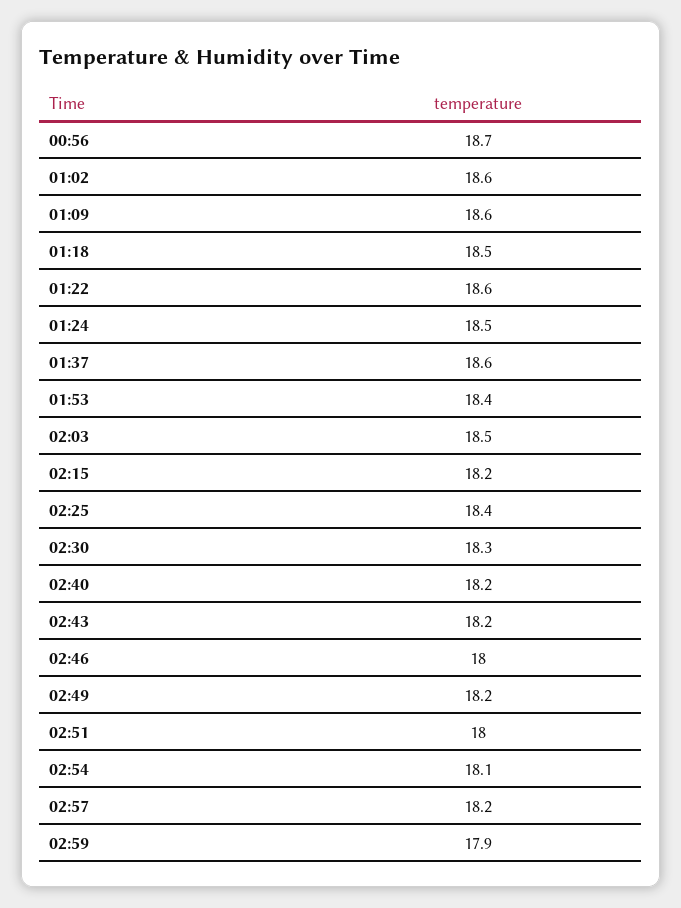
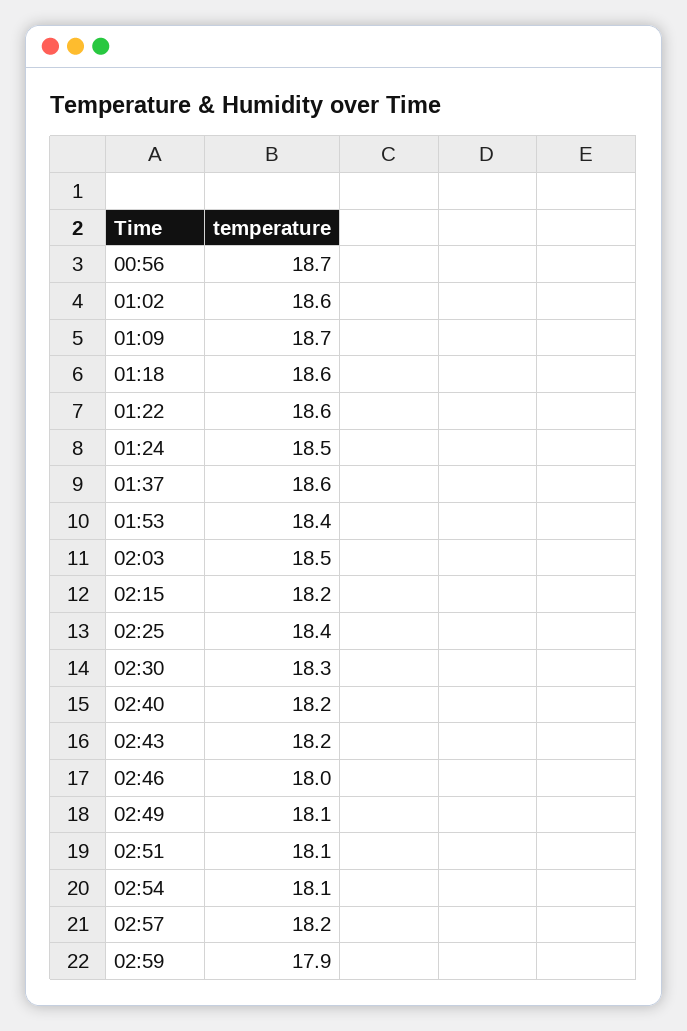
01:09: 18.6 -> 18.7
01:18: 18.5 -> 18.6
02:49: 18.2 -> 18.1
02:51: 18 -> 18.1

